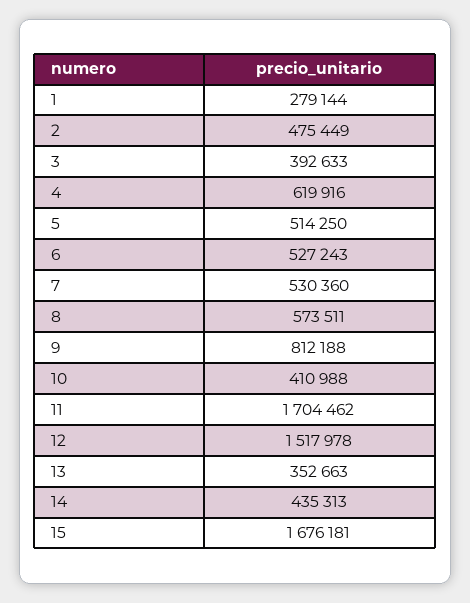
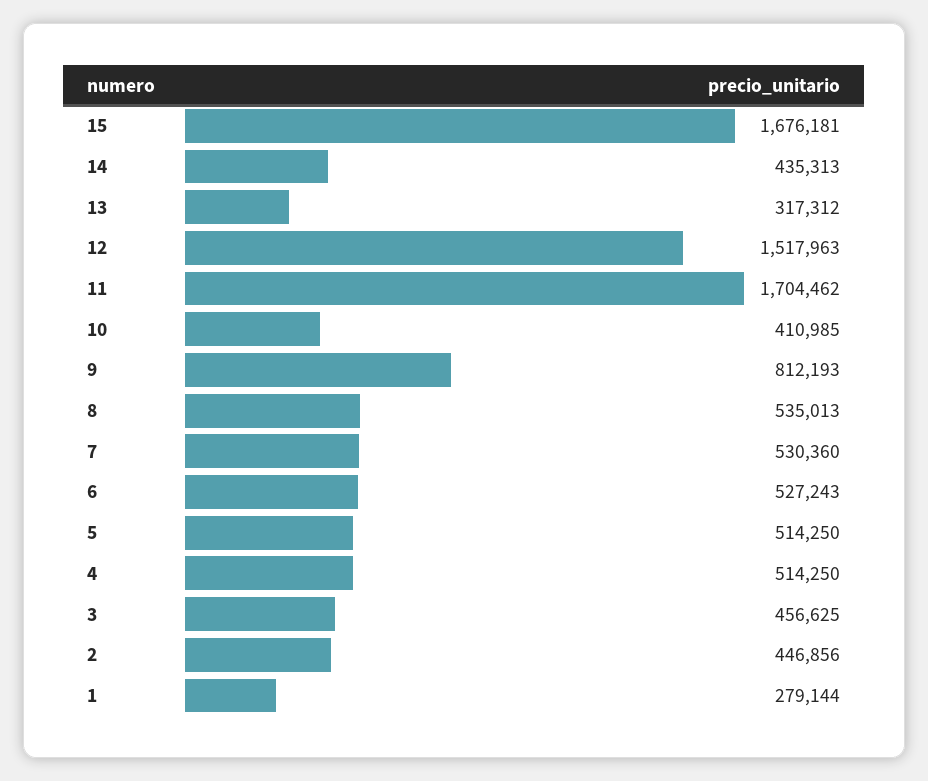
2: 475449 -> 446856
3: 392633 -> 456625
4: 619916 -> 514250
8: 573511 -> 535013
9: 812188 -> 812193
10: 410988 -> 410985
12: 1517978 -> 1517963
13: 352663 -> 317312

